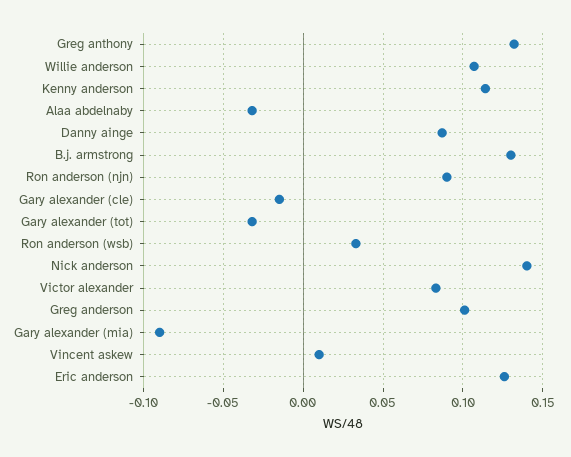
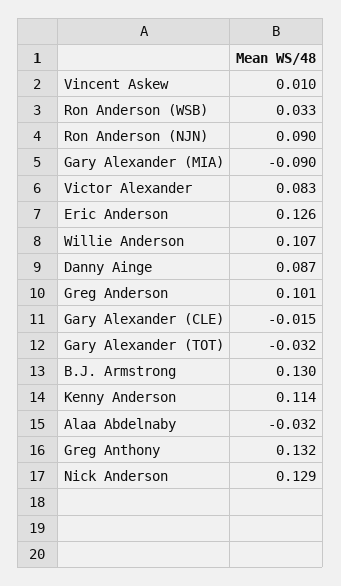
Nick anderson: 0.14 -> 0.129

